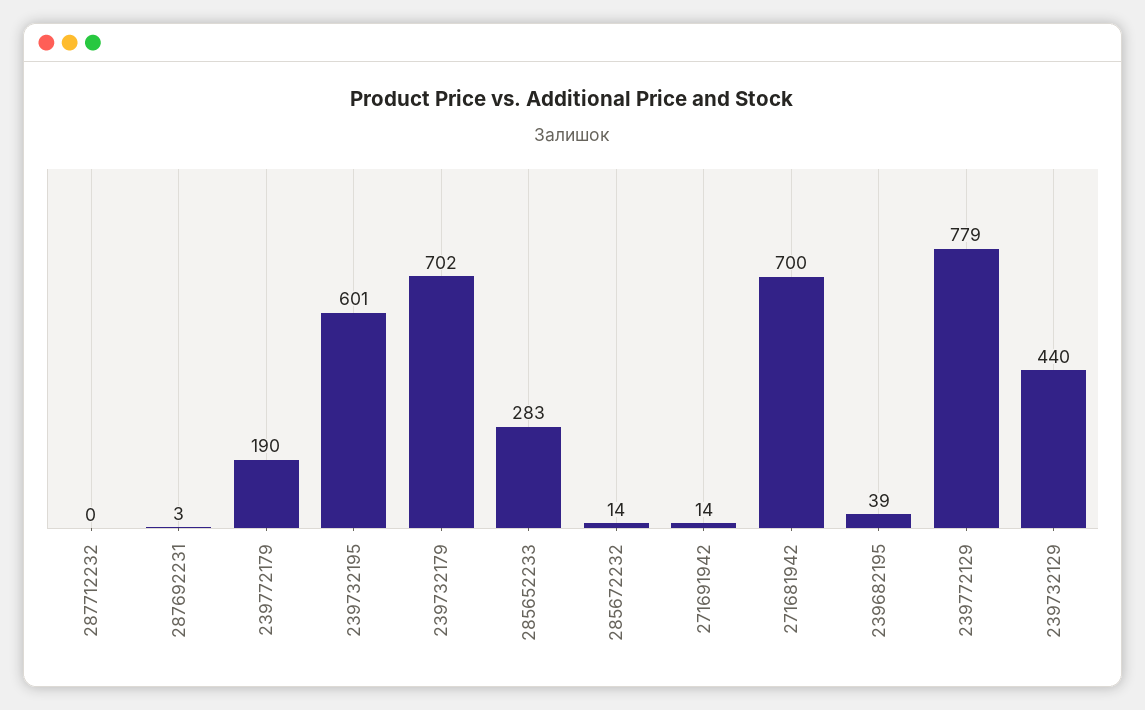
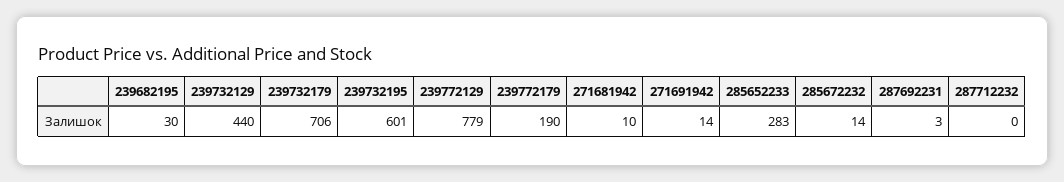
239732179: 702 -> 706
271681942: 700 -> 10
239682195: 39 -> 30

